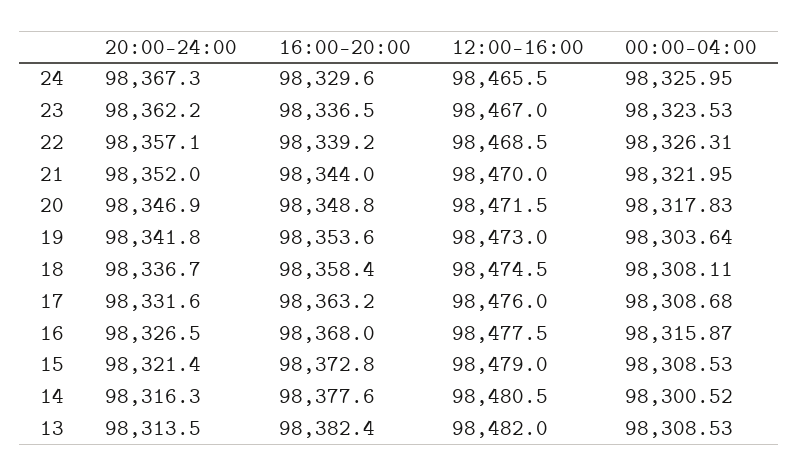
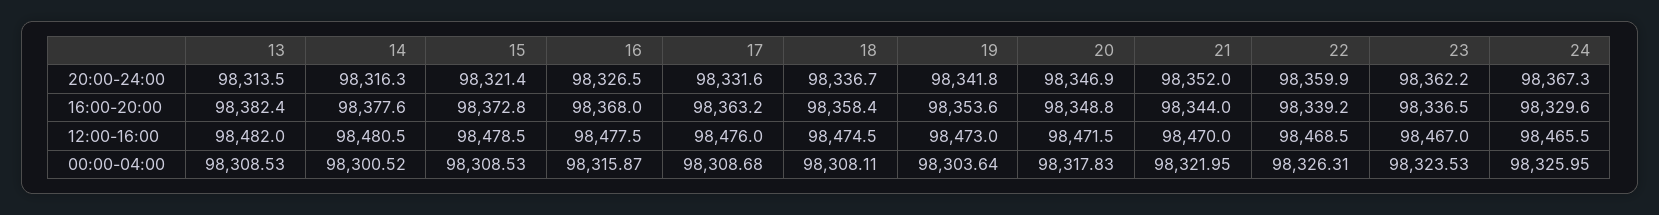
20:00-24:00, 22: 98357.1 -> 98359.9
12:00-16:00, 15: 98479 -> 98478.5

